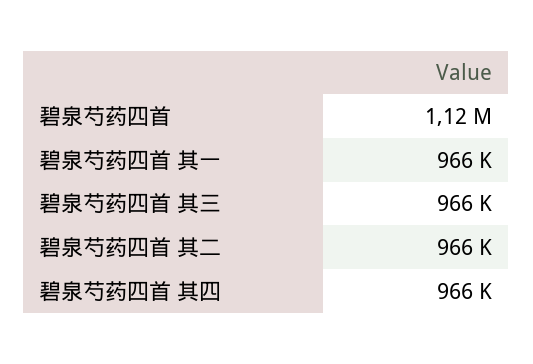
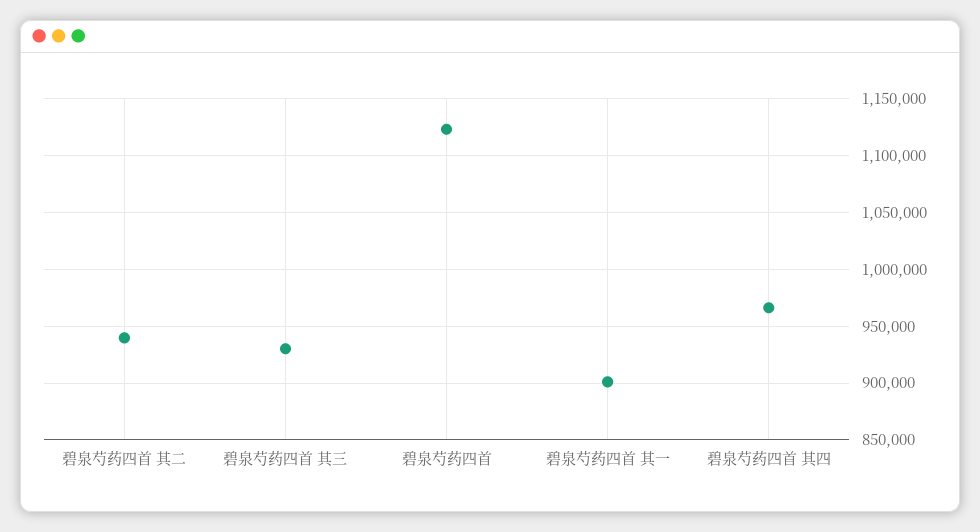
碧泉芍药四首 其一: 966000 -> 900000
碧泉芍药四首 其三: 966000 -> 930000
碧泉芍药四首 其二: 966000 -> 940000

